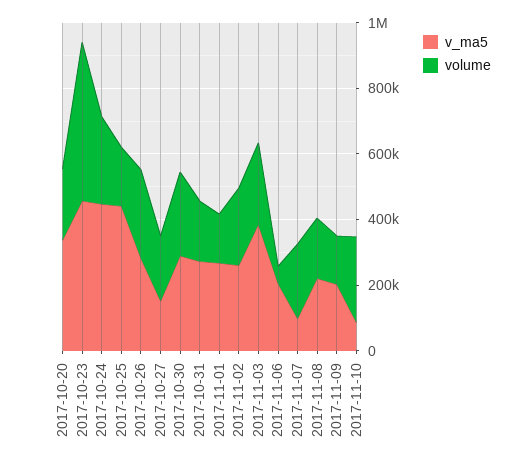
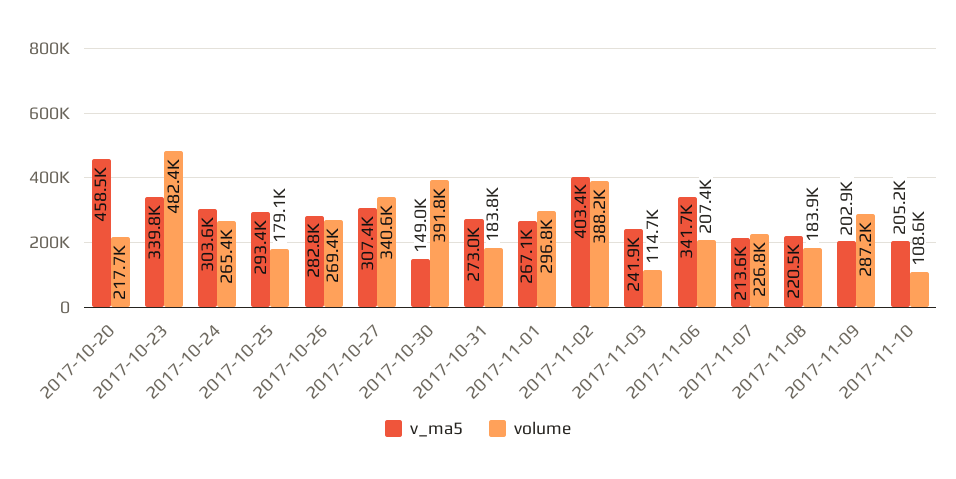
v_ma5, 2017-10-20: 350000 -> 458500
v_ma5, 2017-10-23: 450000 -> 339800
v_ma5, 2017-10-24: 450000 -> 303600
v_ma5, 2017-10-25: 450000 -> 293400
v_ma5, 2017-10-27: 150000 -> 307400
volume, 2017-10-27: 200000 -> 340600
v_ma5, 2017-10-30: 300000 -> 149000
volume, 2017-10-30: 250000 -> 391800
volume, 2017-11-01: 150000 -> 296800
v_ma5, 2017-11-02: 250000 -> 403400
volume, 2017-11-02: 250000 -> 388200
v_ma5, 2017-11-03: 400000 -> 241900
volume, 2017-11-03: 250000 -> 114700
v_ma5, 2017-11-06: 200000 -> 341700
volume, 2017-11-06: 50000 -> 207400
v_ma5, 2017-11-07: 100000 -> 213600
volume, 2017-11-09: 150000 -> 287200
v_ma5, 2017-11-10: 100000 -> 205200
volume, 2017-11-10: 250000 -> 108600

